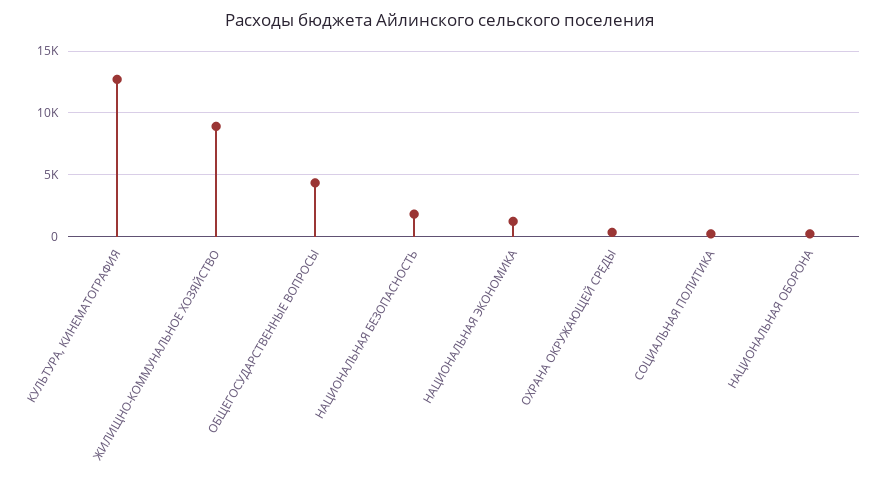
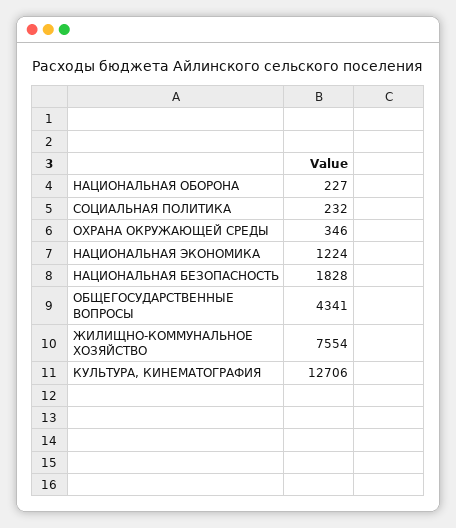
ЖИЛИЩНО-КОММУНАЛЬНОЕ ХОЗЯЙСТВО: 9000 -> 7554

